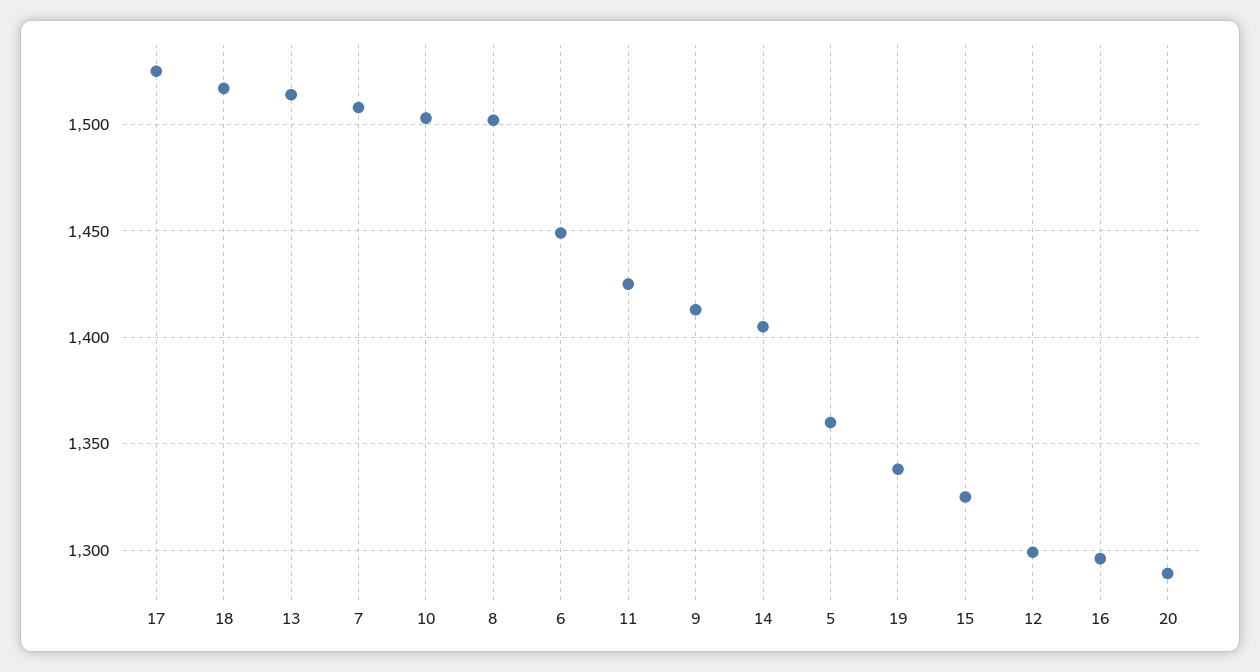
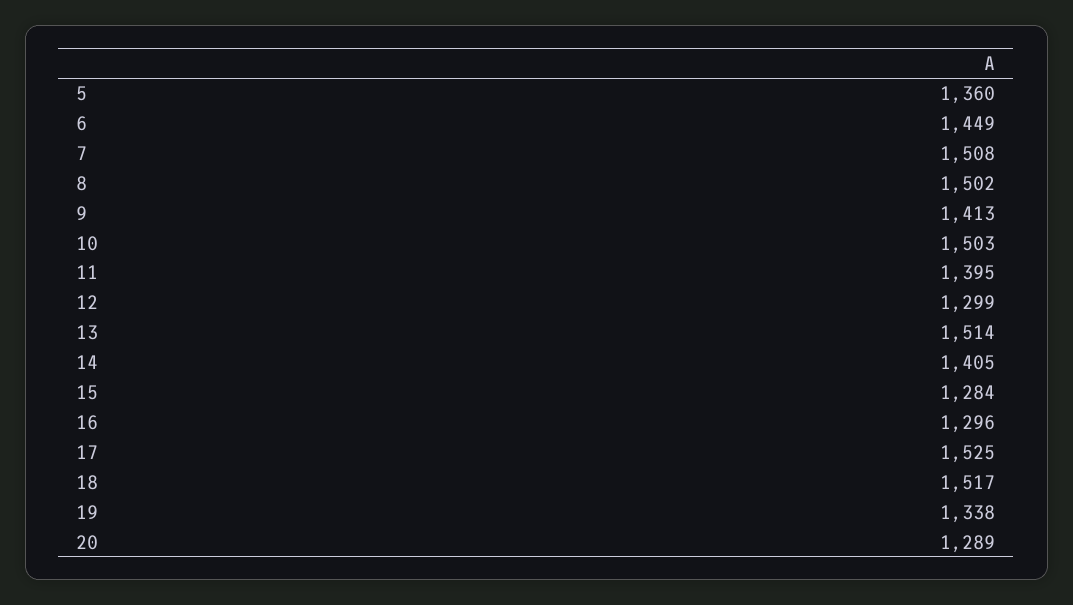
11: 1425 -> 1395
15: 1325 -> 1284

